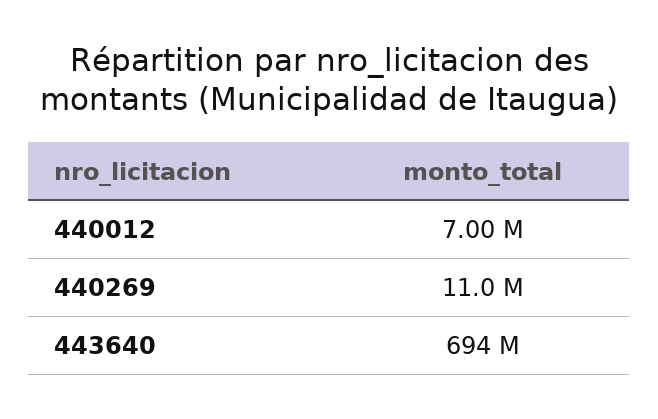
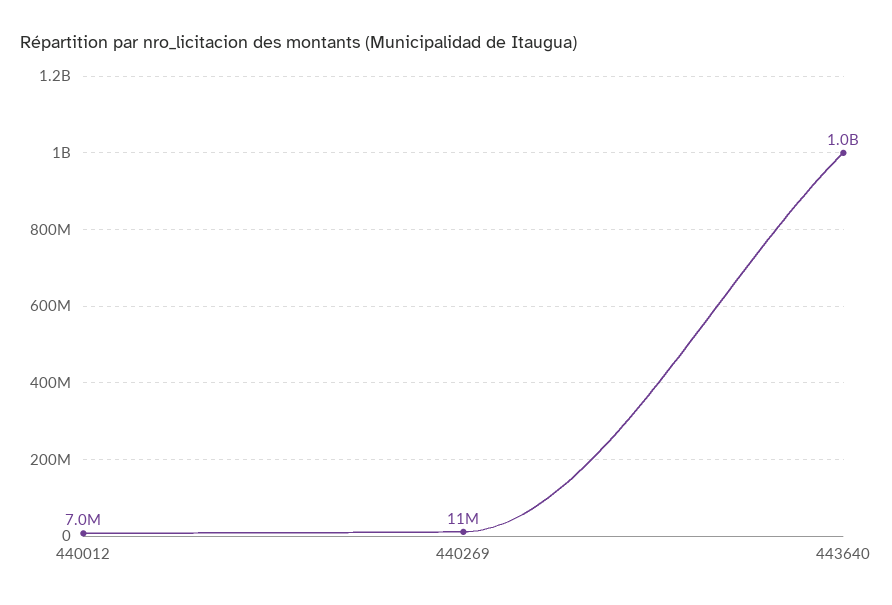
443640: 694000000 -> 1000000000

